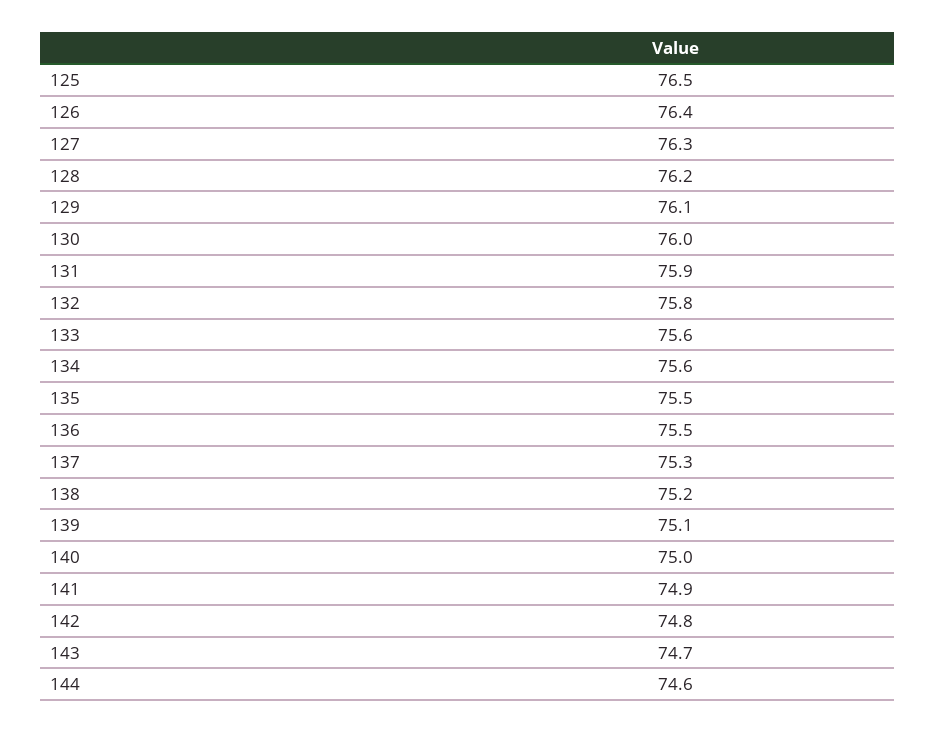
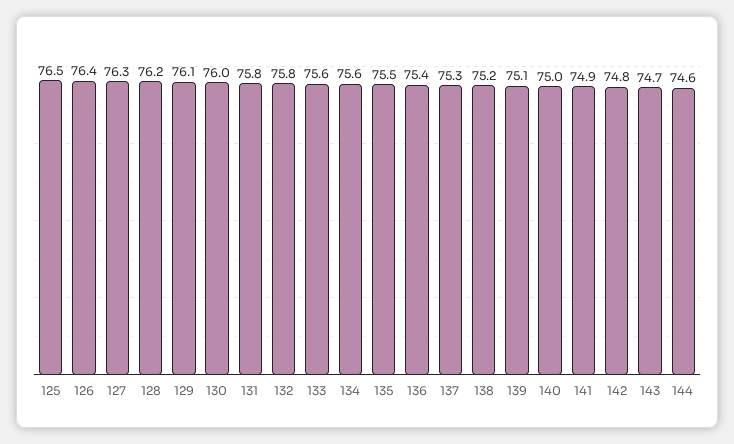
131: 75.9 -> 75.8
136: 75.5 -> 75.4

